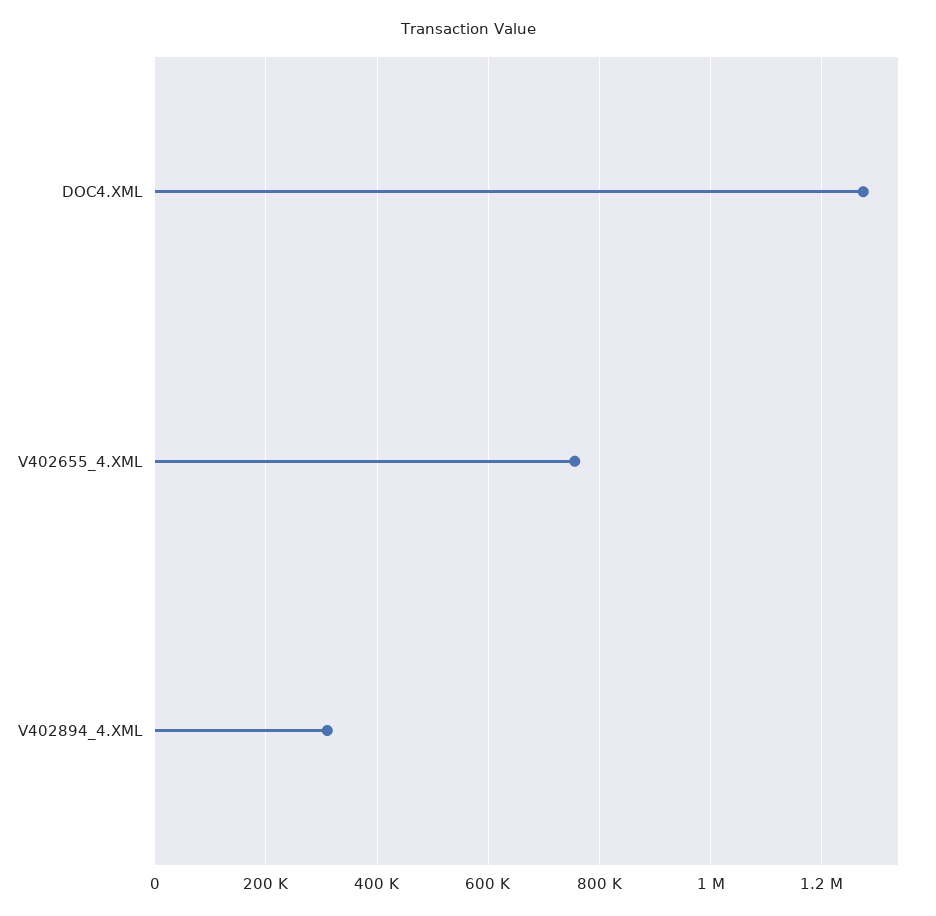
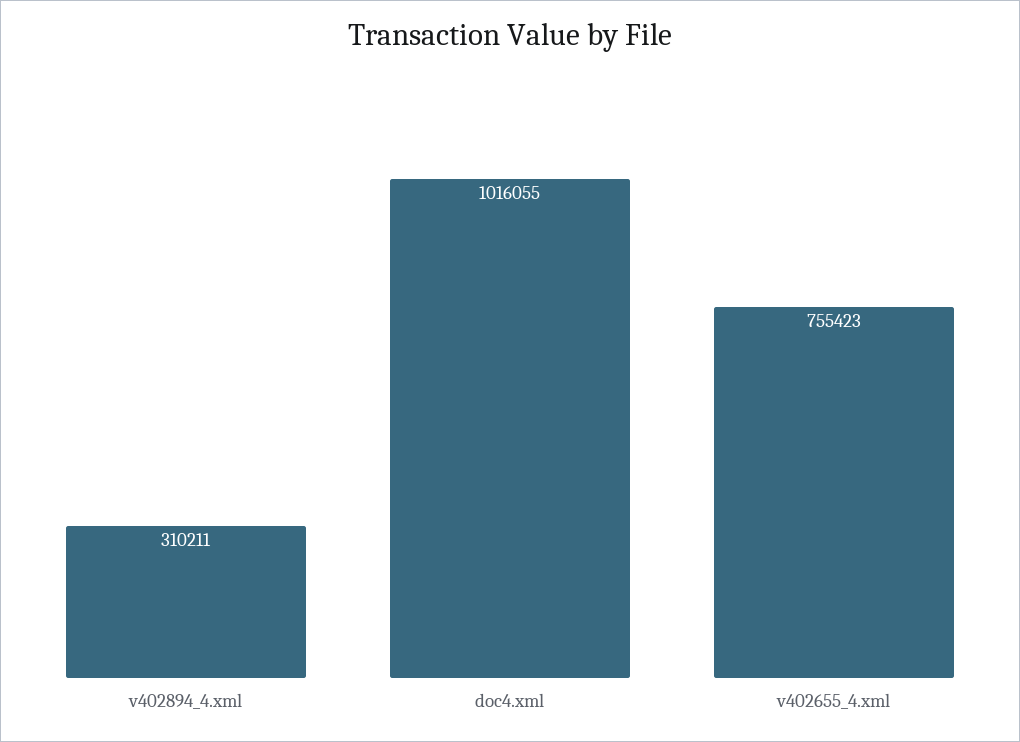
DOC4.XML: 1280000 -> 1016055

